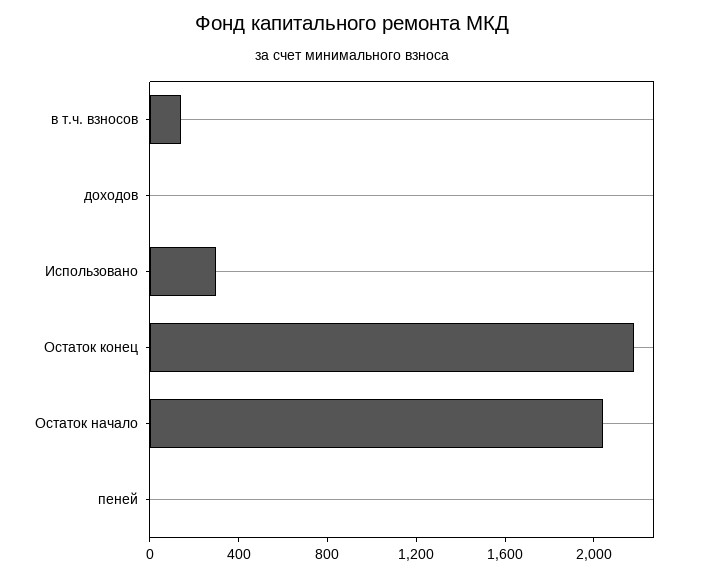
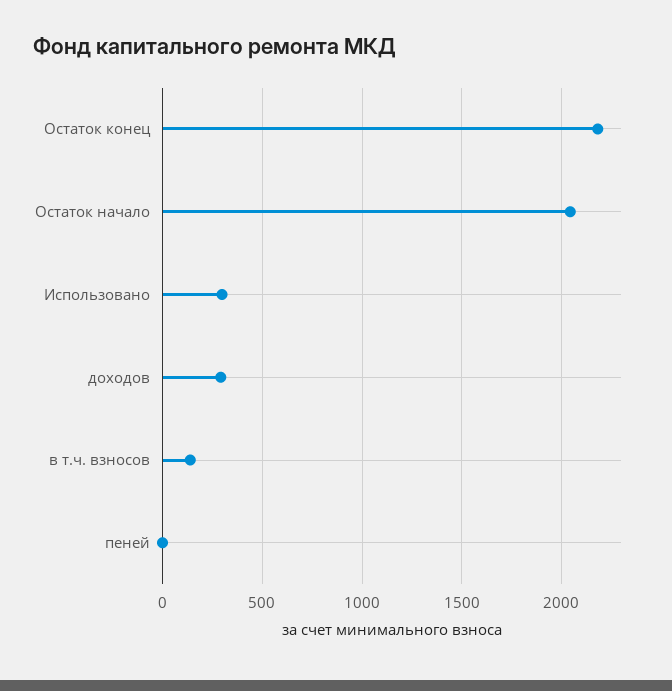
доходов: 0 -> 300

